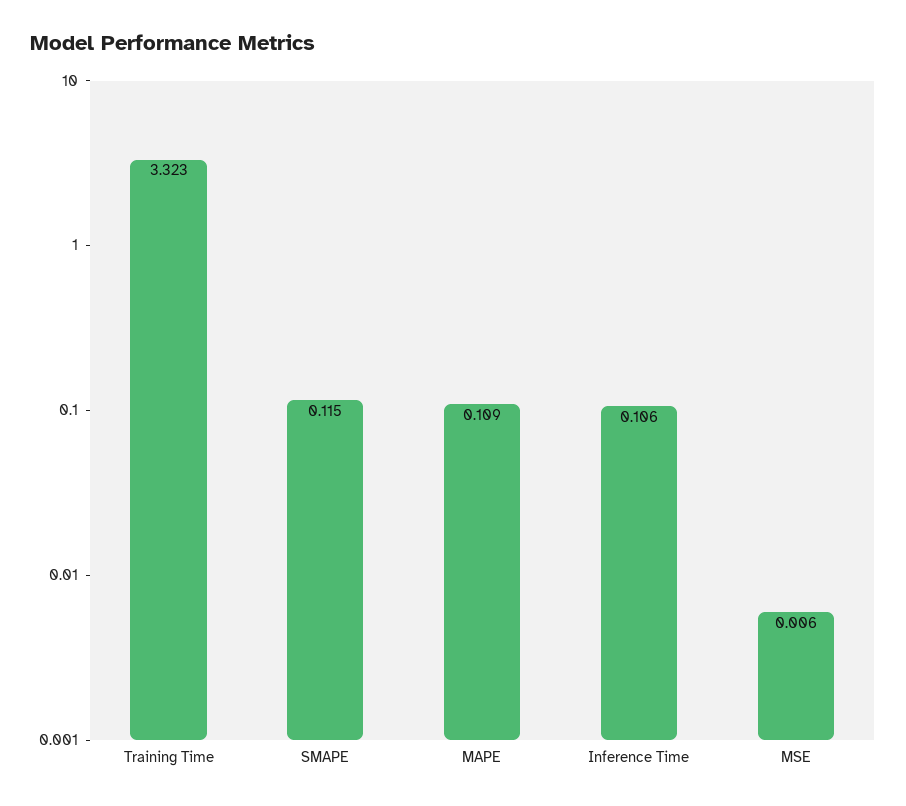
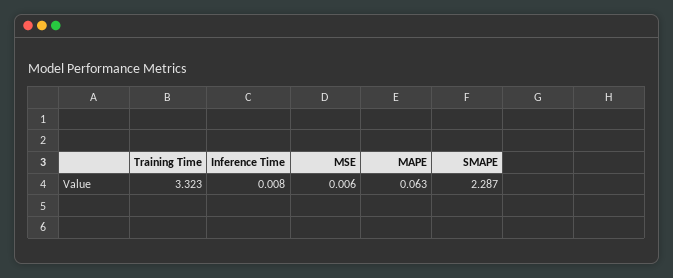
SMAPE: 0.115 -> 2.287
MAPE: 0.109 -> 0.063
Inference Time: 0.106 -> 0.008

